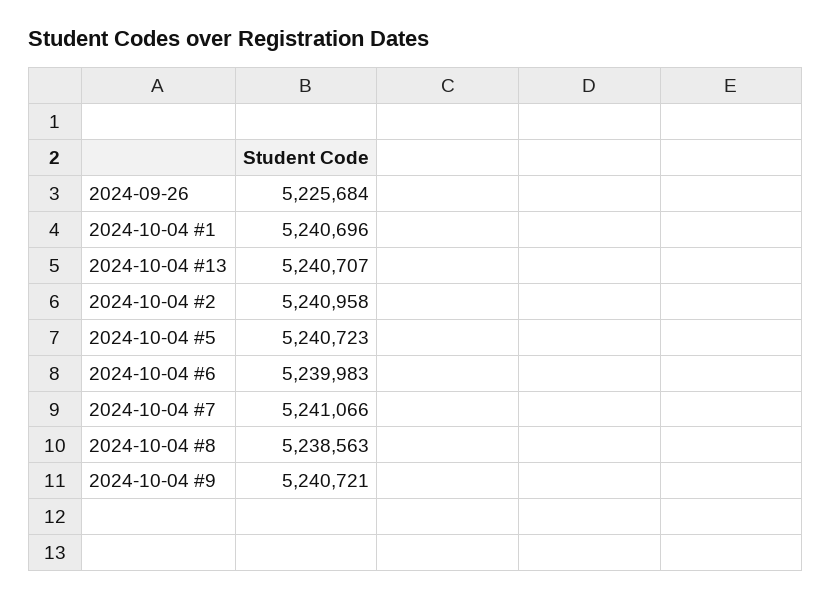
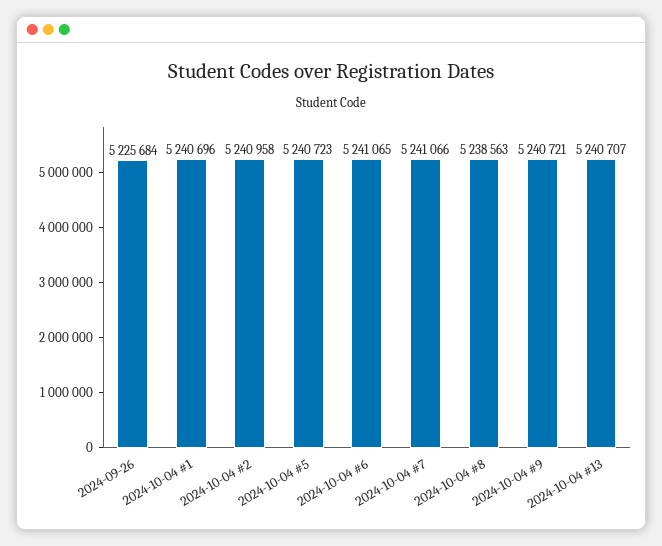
2024-10-04 #6: 5239983 -> 5241065

